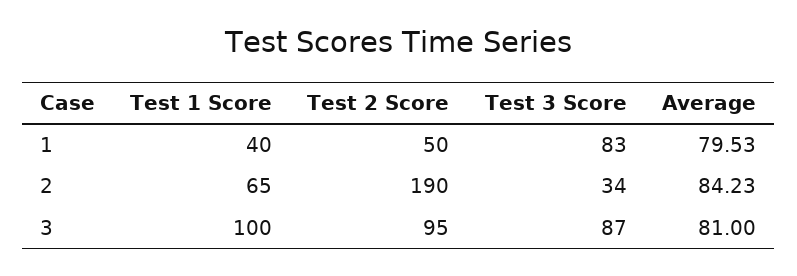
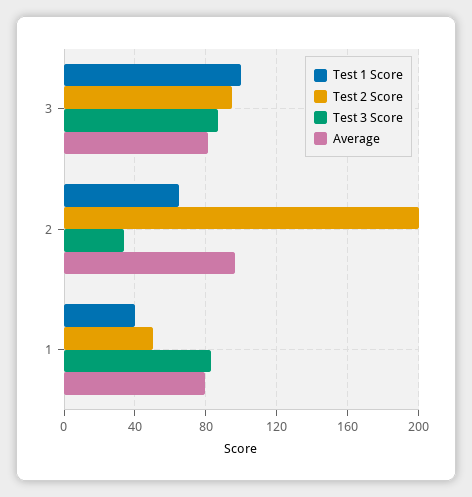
Test 2 Score, 2: 190 -> 200
Average, 2: 84.23 -> 95

